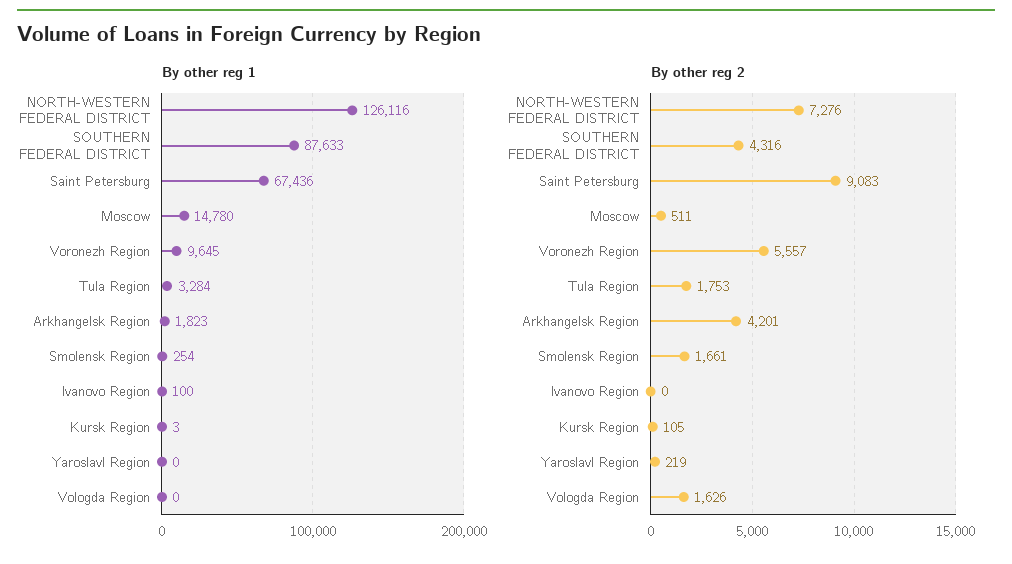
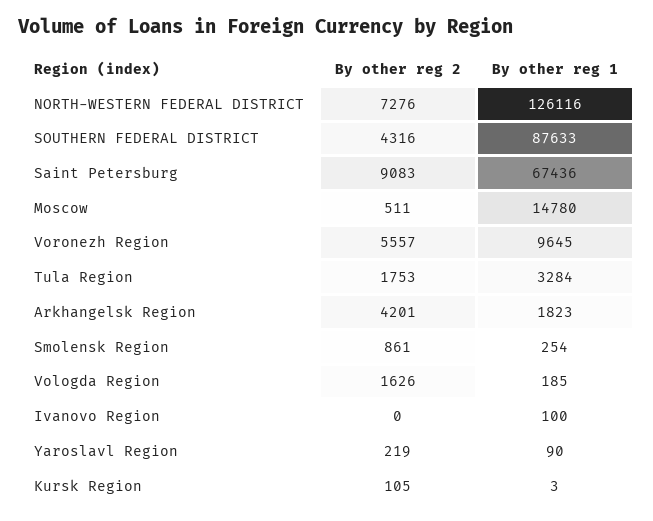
By other reg 1, Yaroslavl Region: 0 -> 90
By other reg 1, Vologda Region: 0 -> 185
By other reg 2, Smolensk Region: 1661 -> 861

